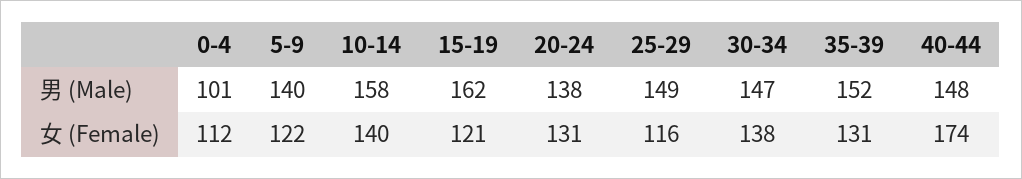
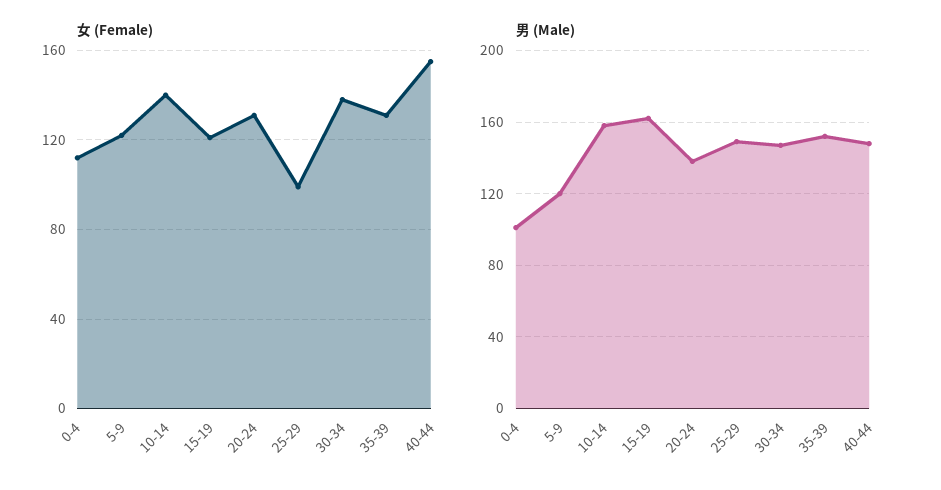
男 (Male), 5-9: 140 -> 120
女 (Female), 25-29: 116 -> 100
女 (Female), 40-44: 174 -> 155

